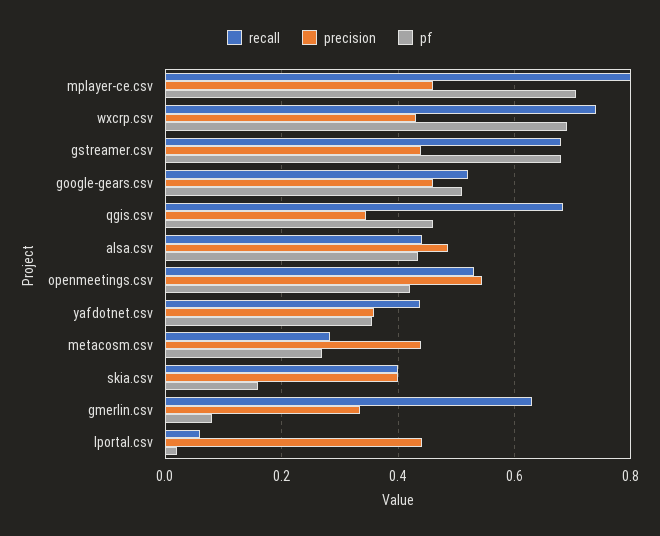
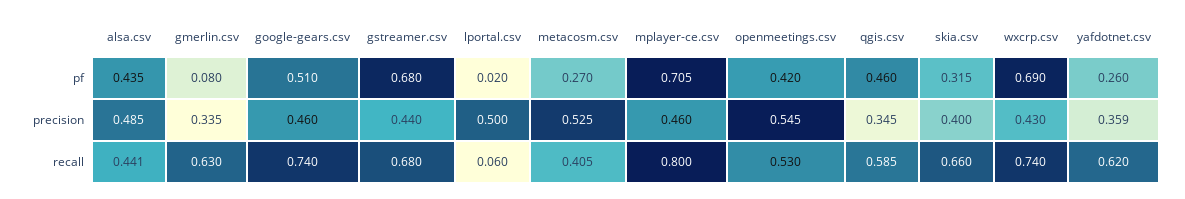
recall, google-gears.csv: 0.52 -> 0.74
recall, qgis.csv: 0.68 -> 0.585
recall, yafdotnet.csv: 0.44 -> 0.62
pf, yafdotnet.csv: 0.36 -> 0.26
recall, metacosm.csv: 0.28 -> 0.405
precision, metacosm.csv: 0.44 -> 0.525
recall, skia.csv: 0.4 -> 0.66
pf, skia.csv: 0.16 -> 0.315
precision, lportal.csv: 0.44 -> 0.5

